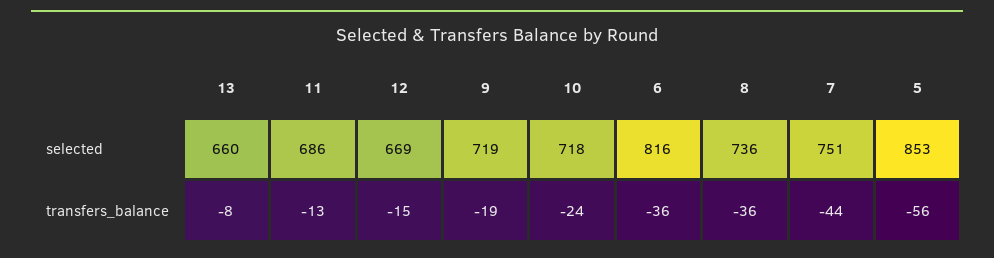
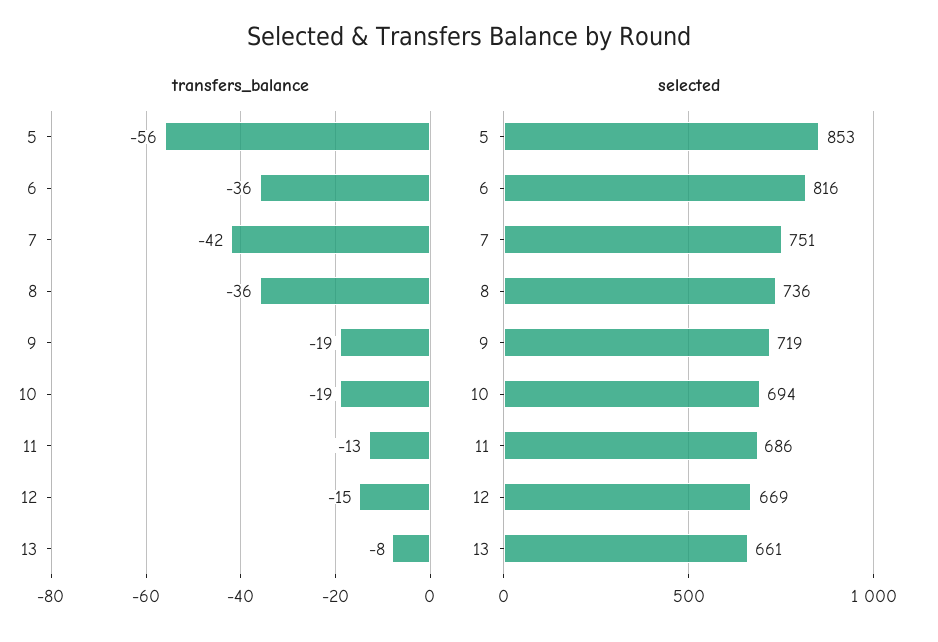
selected, 13: 660 -> 661
selected, 10: 718 -> 694
transfers_balance, 10: -24 -> -19
transfers_balance, 7: -44 -> -42

